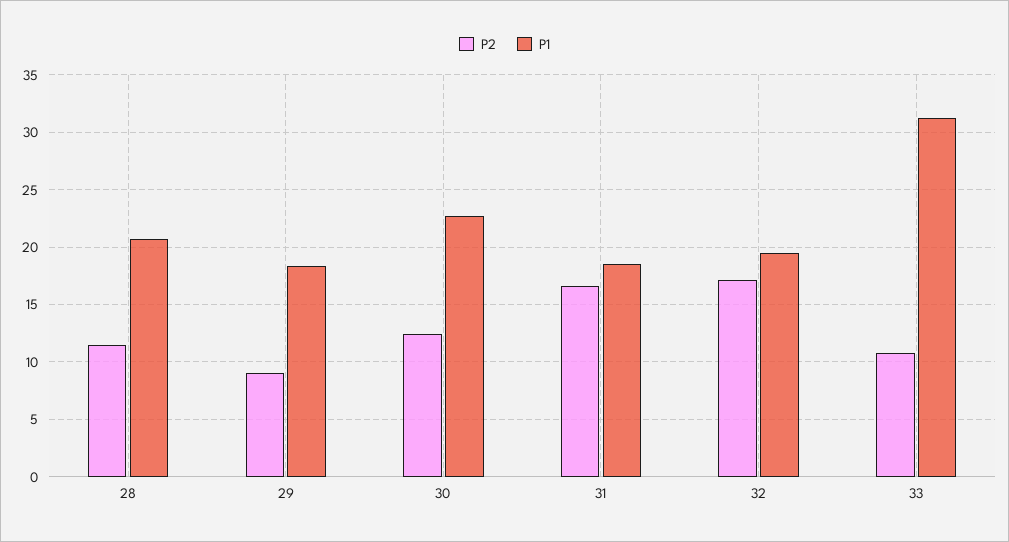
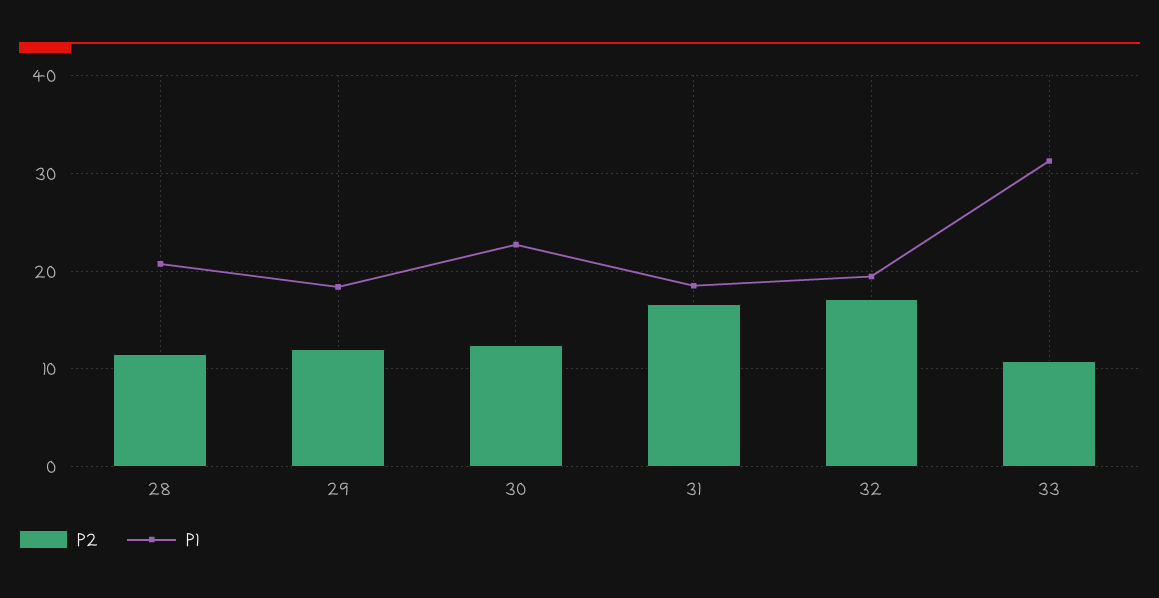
P2, 29: 9 -> 12

